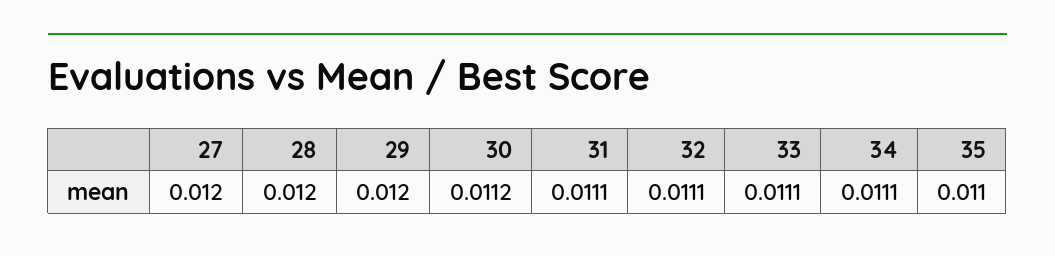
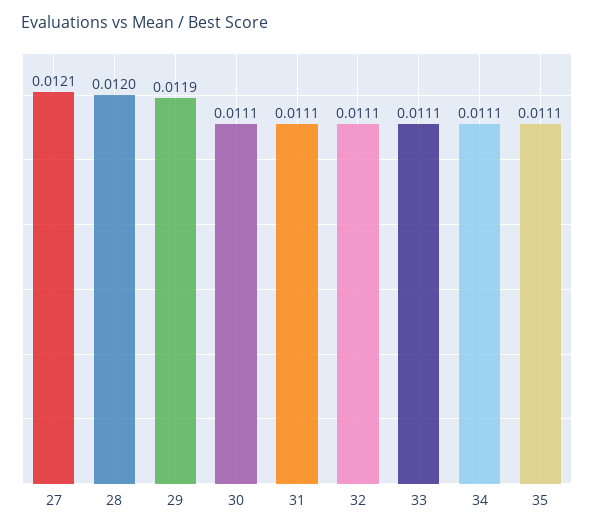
27: 0.012 -> 0.0121
29: 0.012 -> 0.0119
30: 0.0112 -> 0.0111
35: 0.011 -> 0.0111

